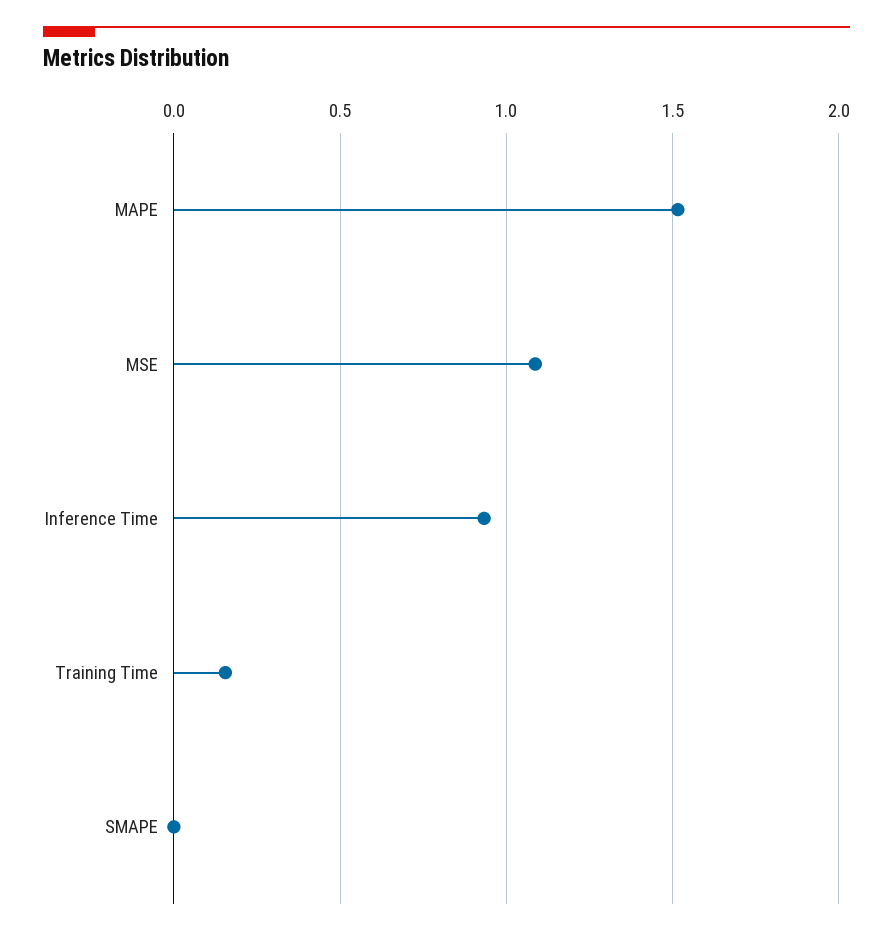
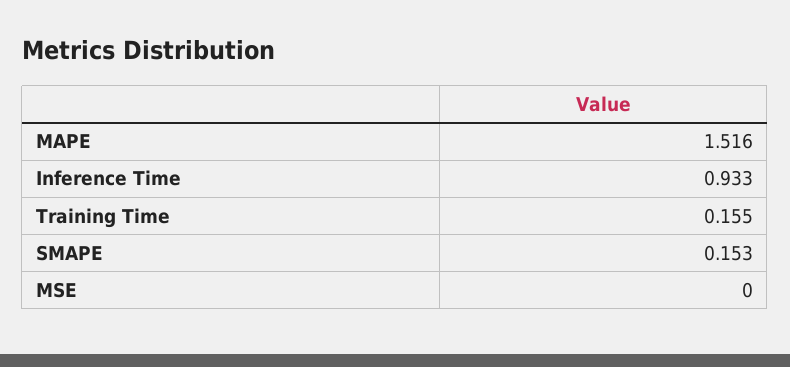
MSE: 1.1 -> 0
SMAPE: 0 -> 0.153

